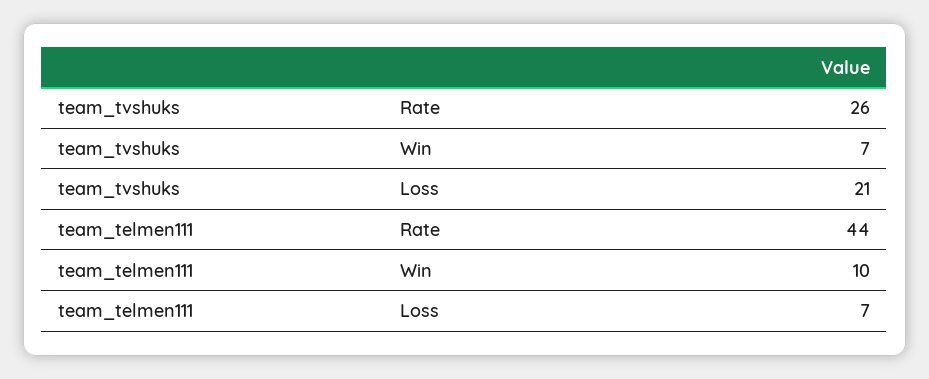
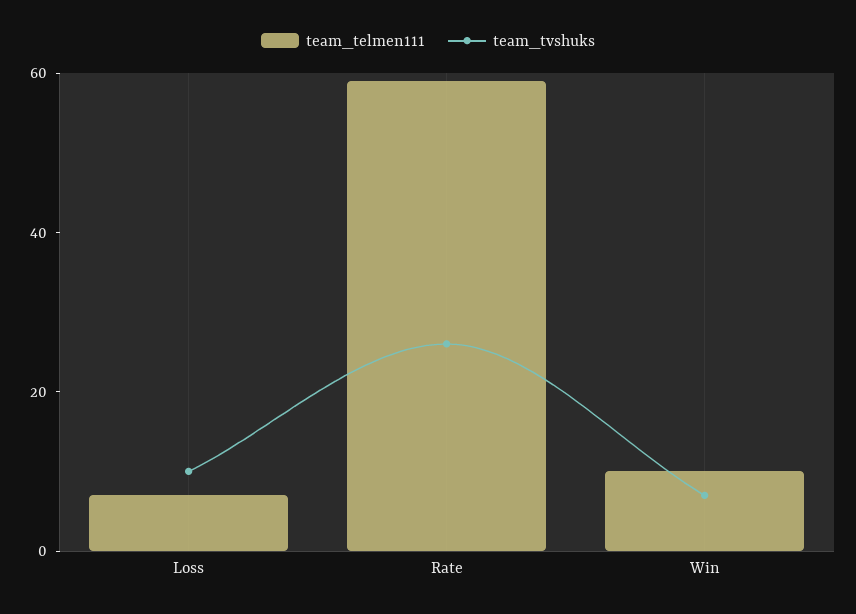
team_tvshuks, Loss: 21 -> 10
team_telmen111, Rate: 44 -> 60

